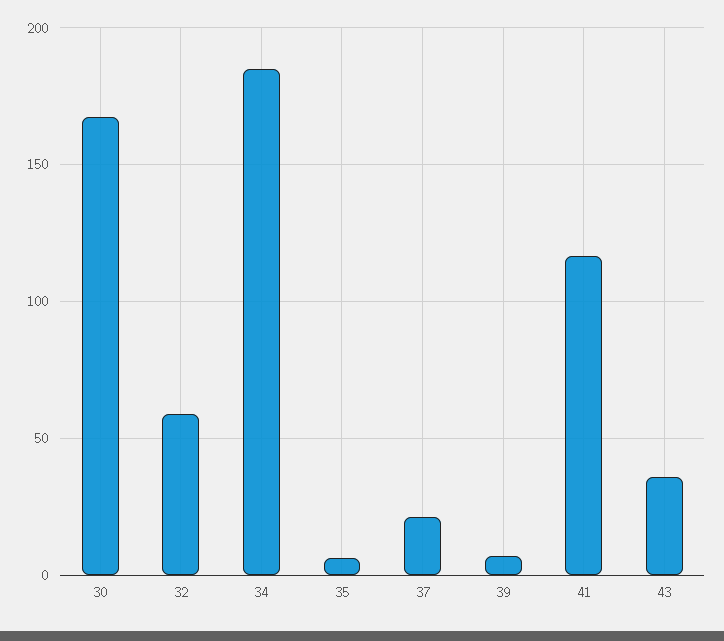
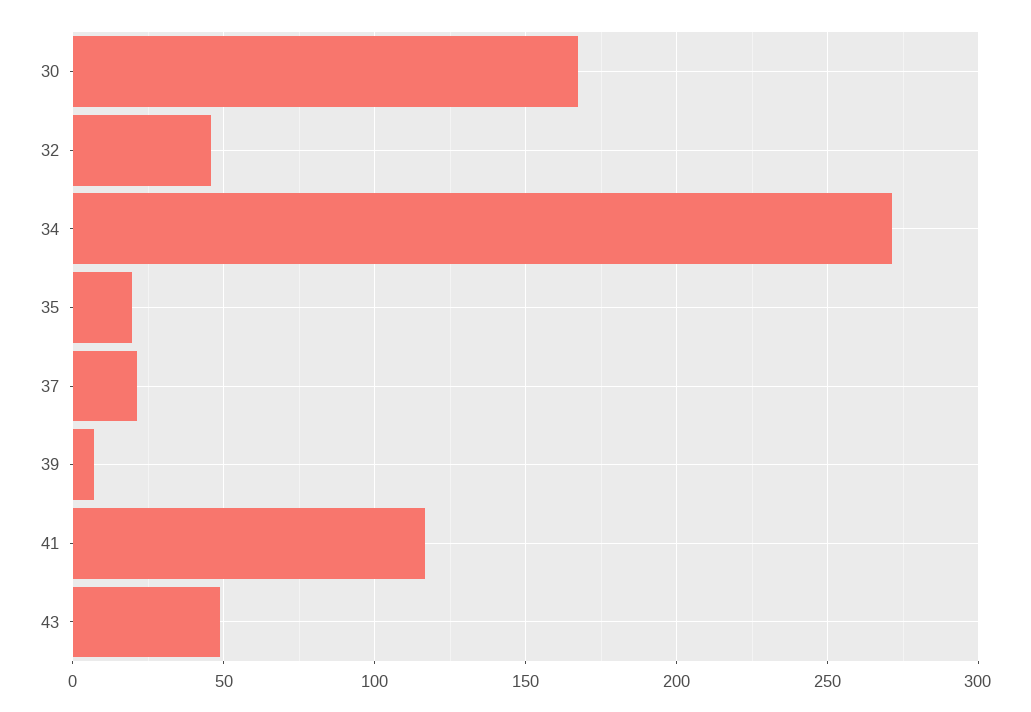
32: 60 -> 45
34: 185 -> 270
35: 5 -> 20
43: 35 -> 50

